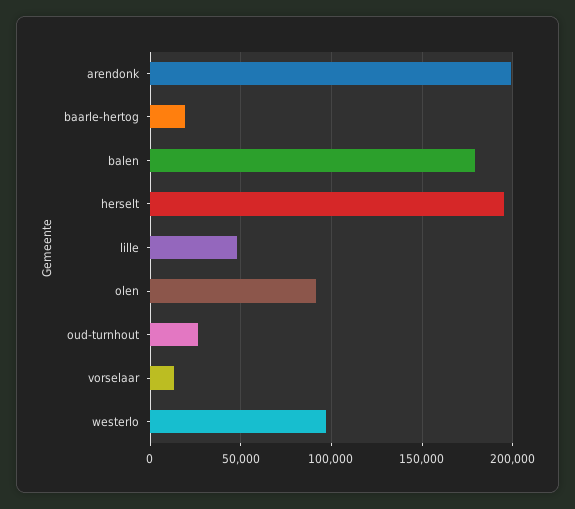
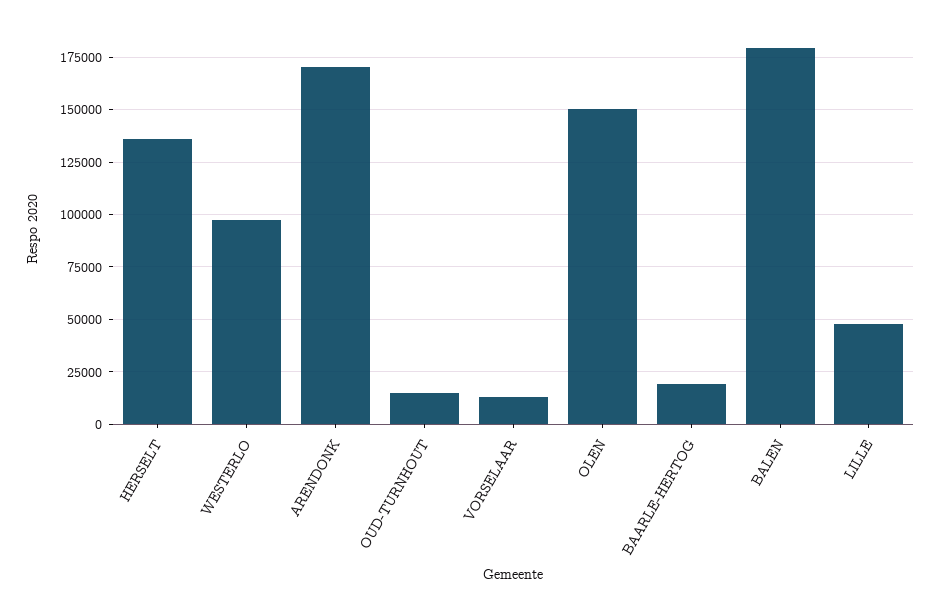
arendonk: 200000 -> 170000
herselt: 195000 -> 135000
olen: 90000 -> 150000
oud-turnhout: 25000 -> 15000

